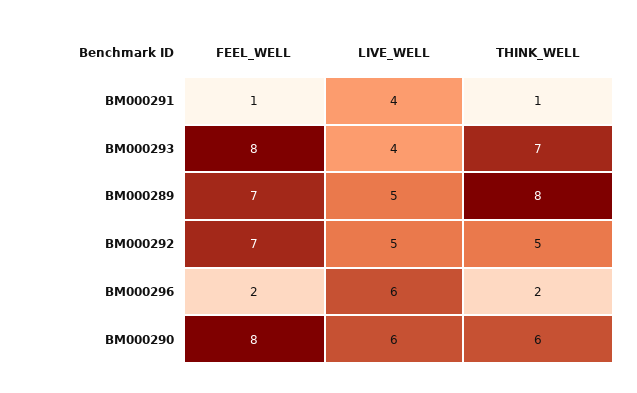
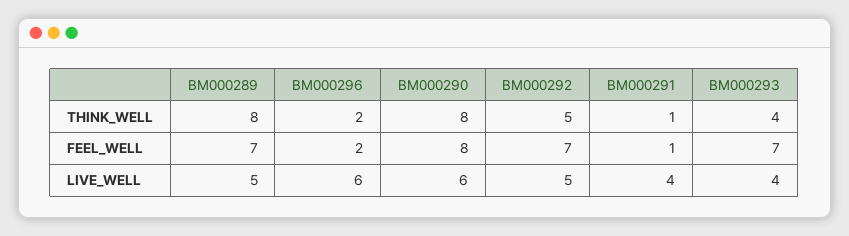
FEEL_WELL, BM000293: 8 -> 7
THINK_WELL, BM000293: 7 -> 4
THINK_WELL, BM000290: 6 -> 8

